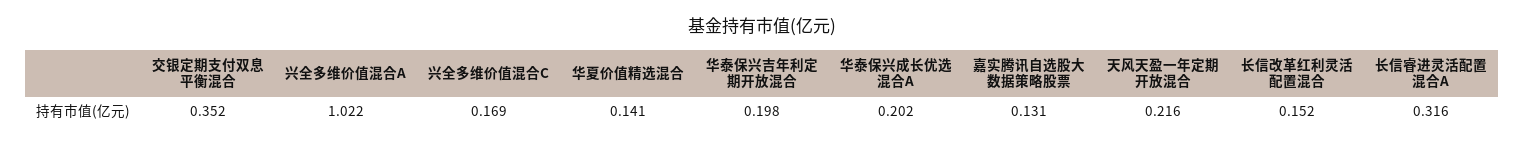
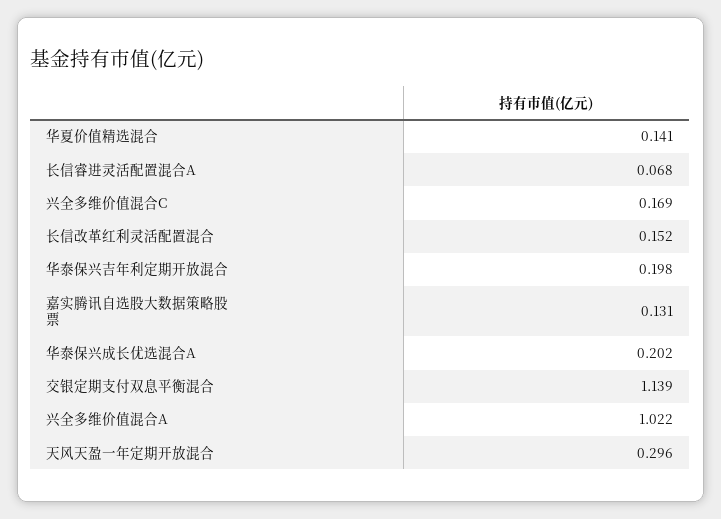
交银定期支付双息平衡混合: 0.352 -> 1.139
天风天盈一年定期开放混合: 0.216 -> 0.296
长信睿进灵活配置混合A: 0.316 -> 0.068

